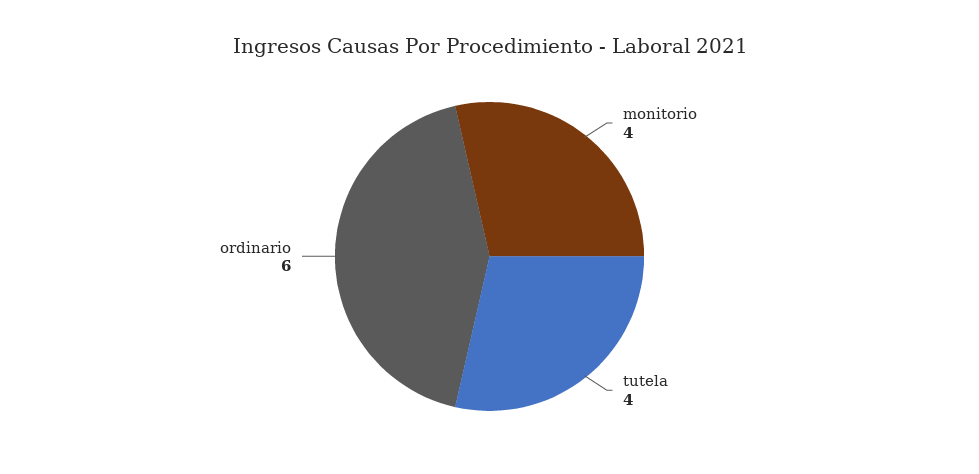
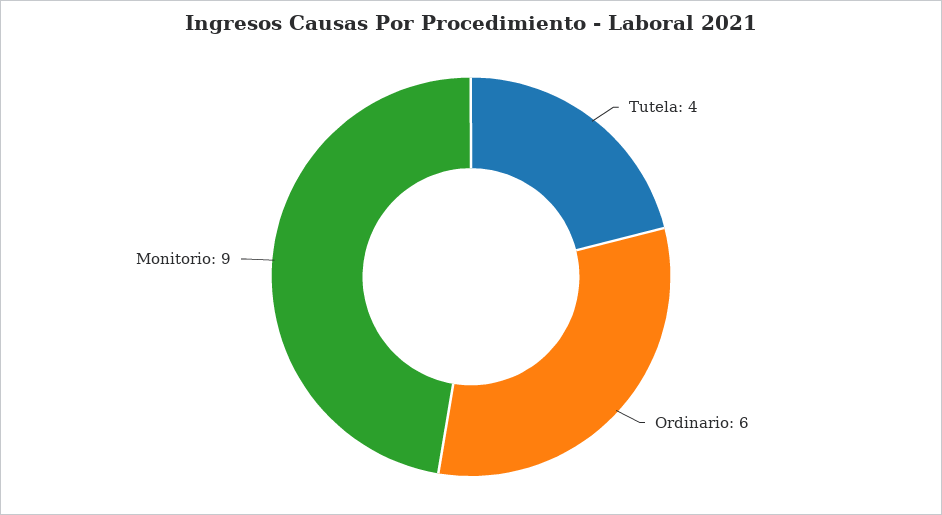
monitorio: 4 -> 9

